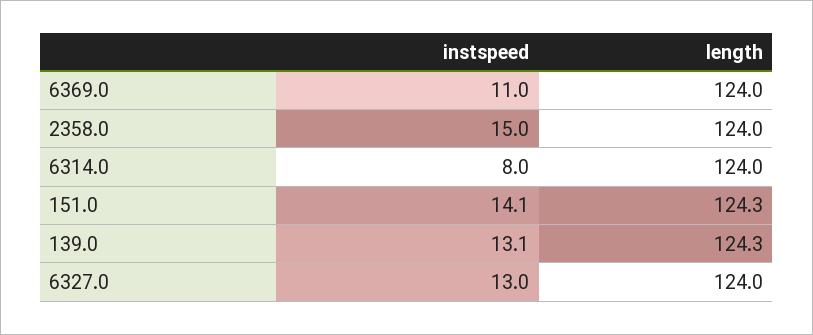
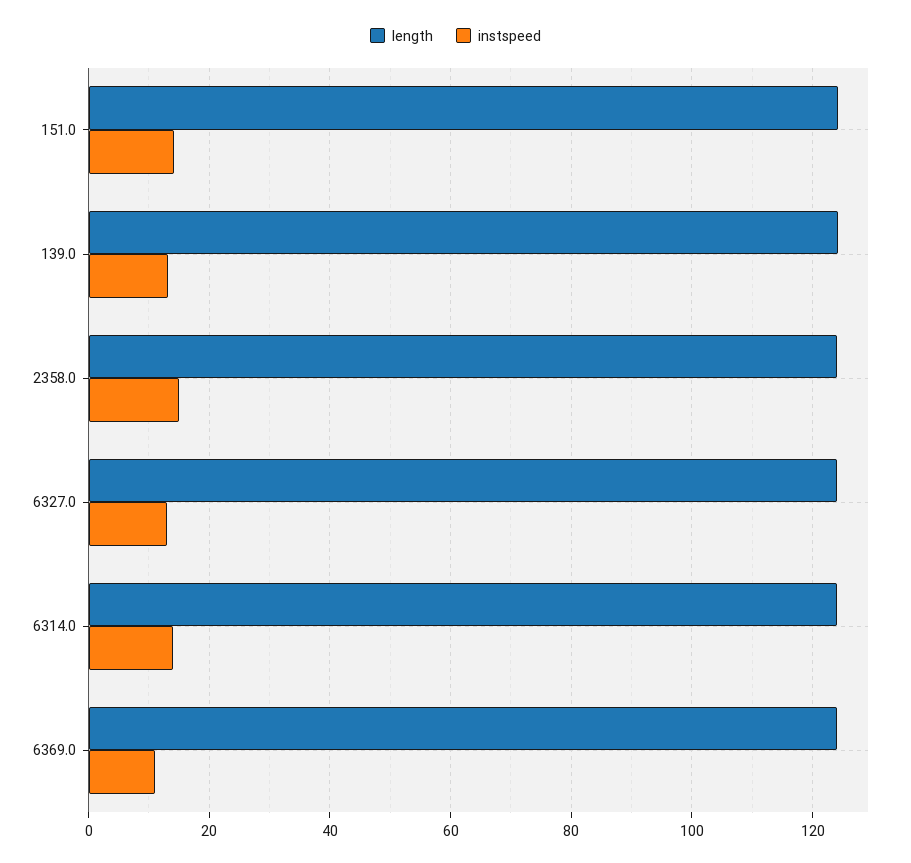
instspeed, 6314.0: 8 -> 14

